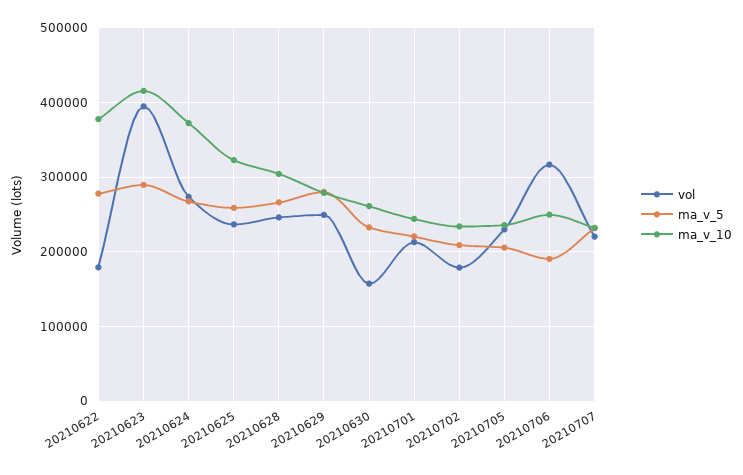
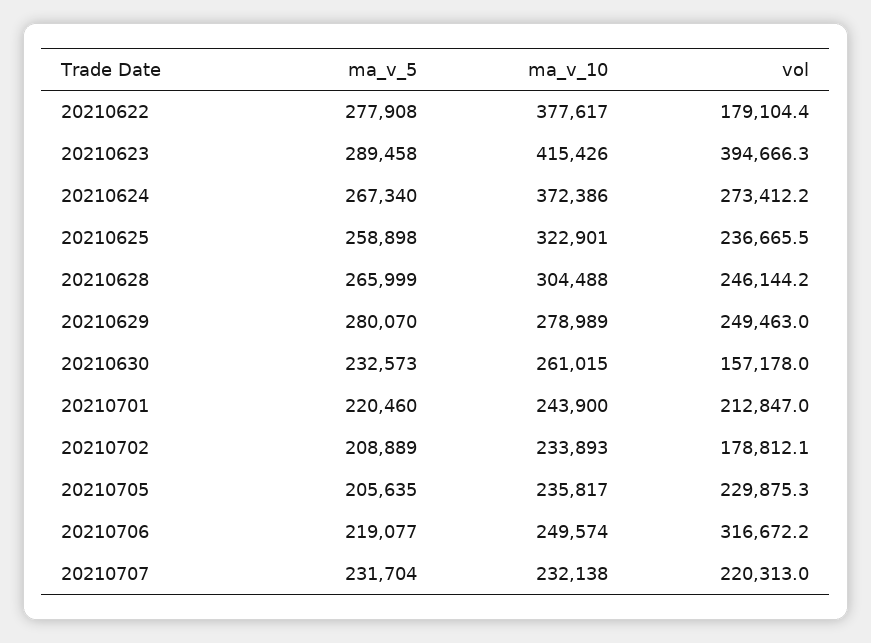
ma_v_5, 20210706: 190000 -> 219077

